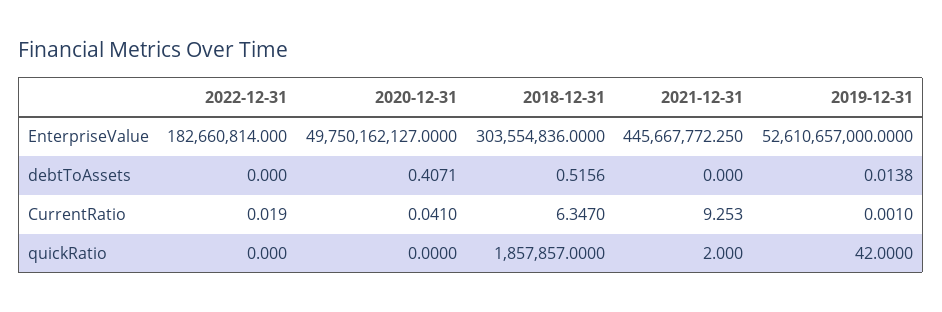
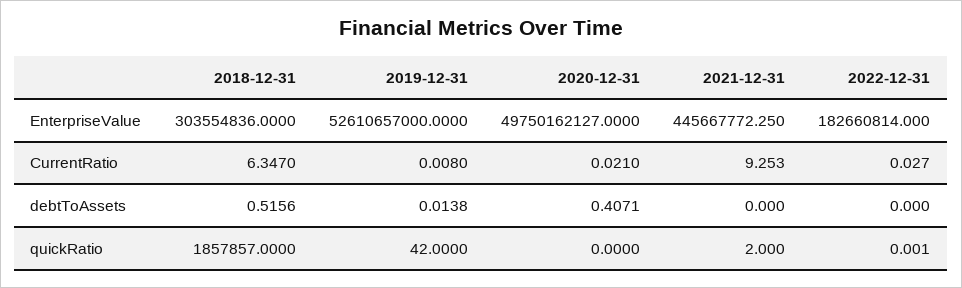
2022-12-31, CurrentRatio: 0.019 -> 0.027
2020-12-31, CurrentRatio: 0.041 -> 0.021
2019-12-31, CurrentRatio: 0.001 -> 0.008
2022-12-31, quickRatio: 0 -> 0.001

